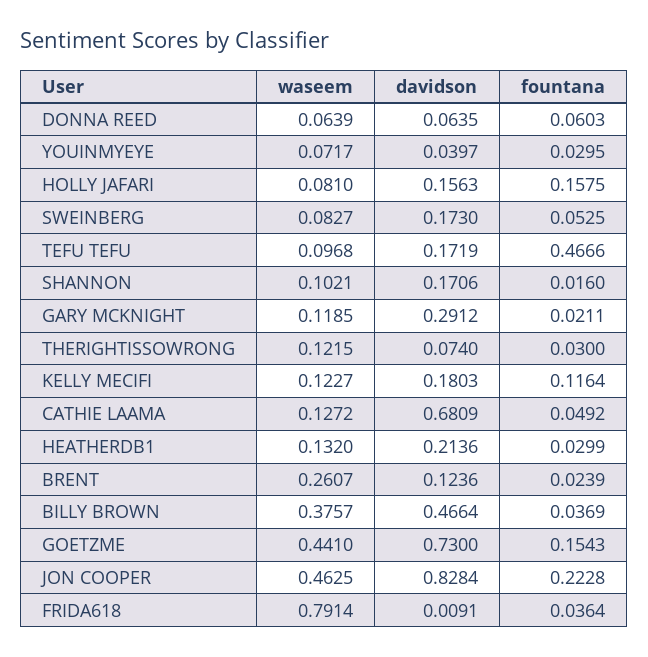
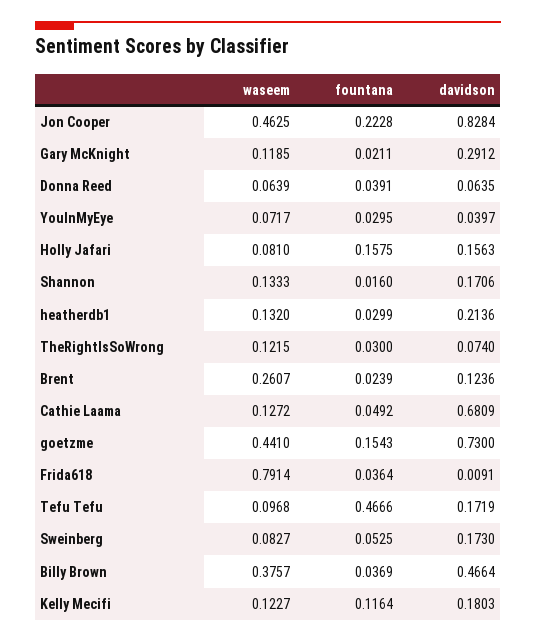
fountana, DONNA REED: 0.0603 -> 0.0391
waseem, SHANNON: 0.1021 -> 0.1333

